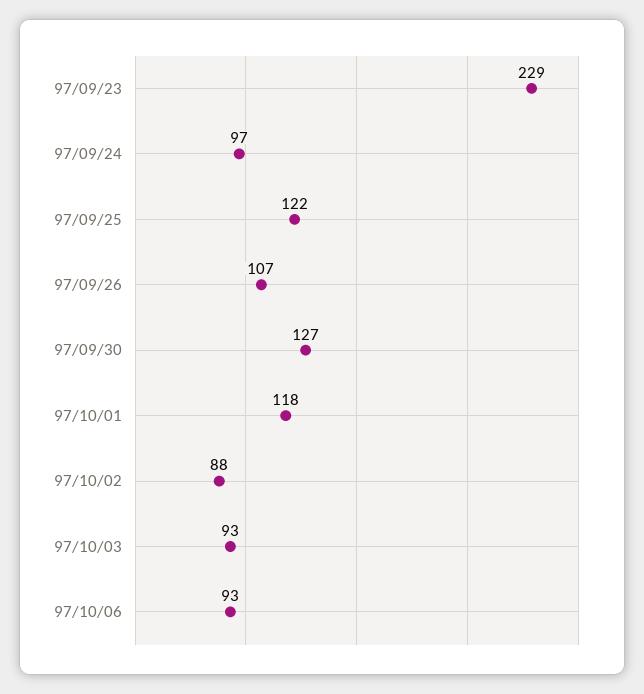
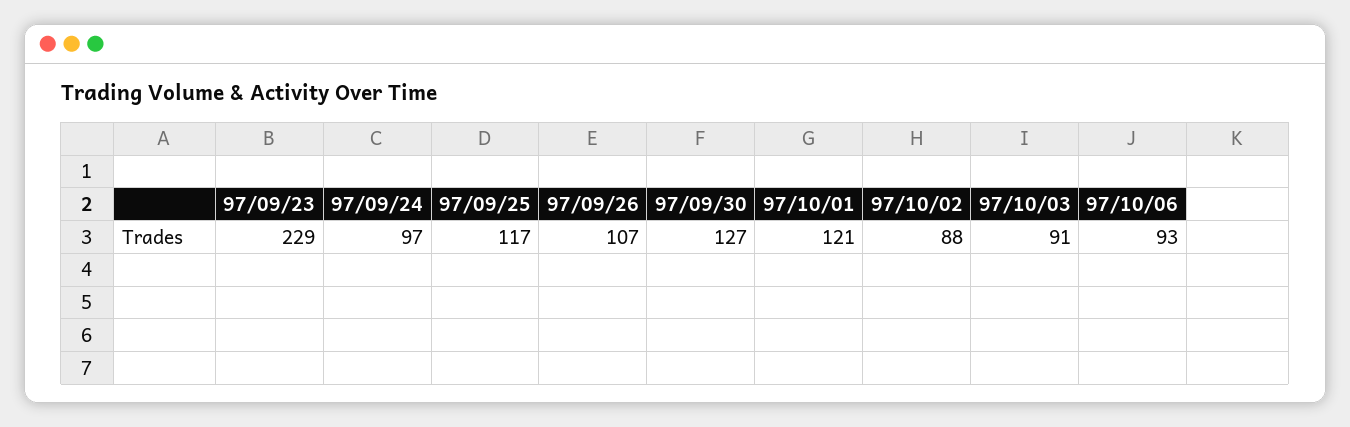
97/09/25: 122 -> 117
97/10/01: 118 -> 121
97/10/03: 93 -> 91

